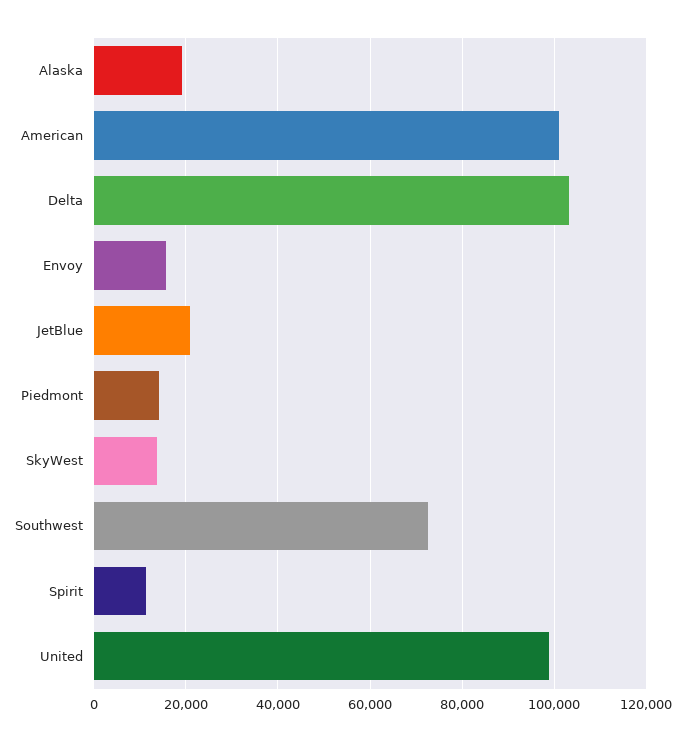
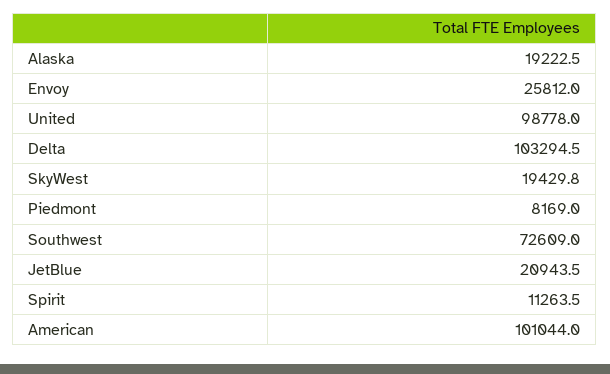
Envoy: 16000 -> 25812
Piedmont: 14000 -> 8169
SkyWest: 14000 -> 19429.8

